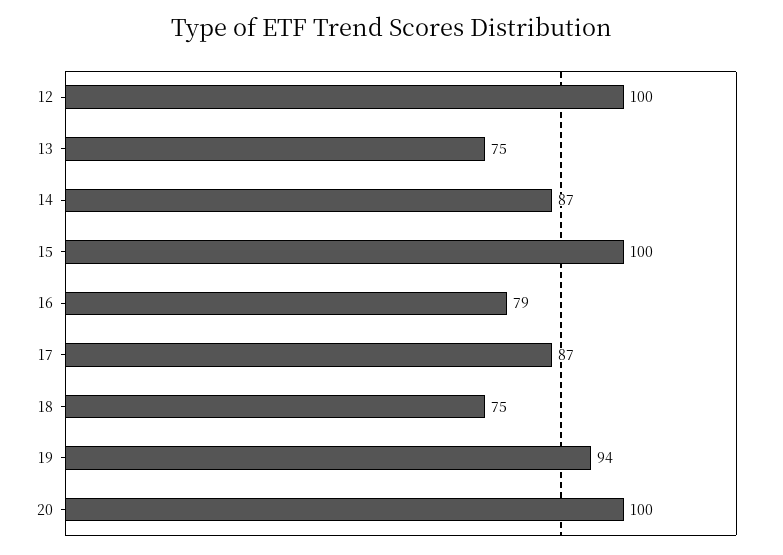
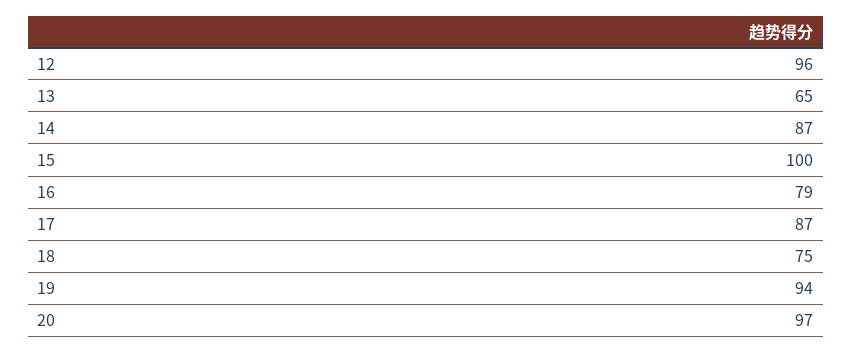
12: 100 -> 96
13: 75 -> 65
20: 100 -> 97

